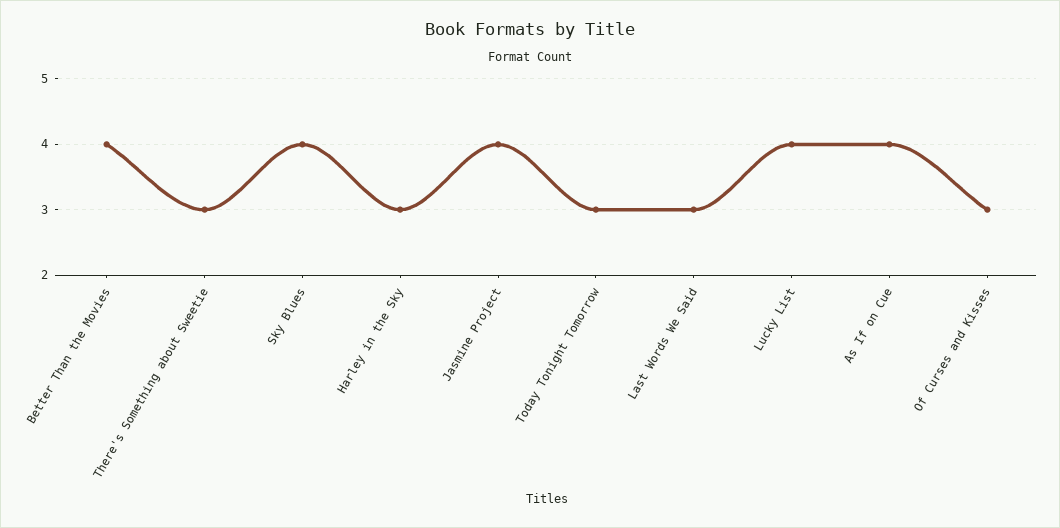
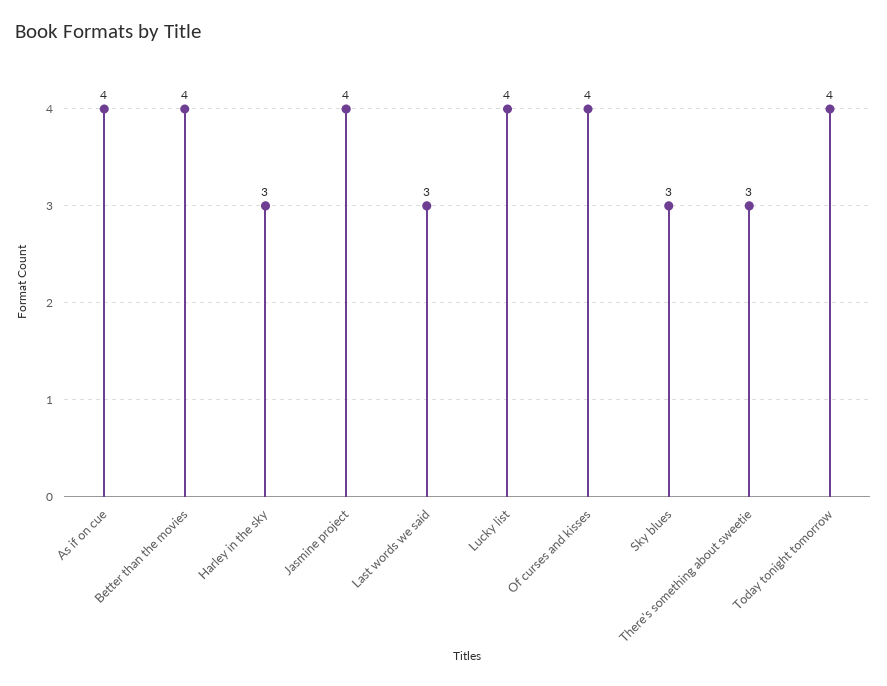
Sky Blues: 4 -> 3
Today Tonight Tomorrow: 3 -> 4
Of Curses and Kisses: 3 -> 4

